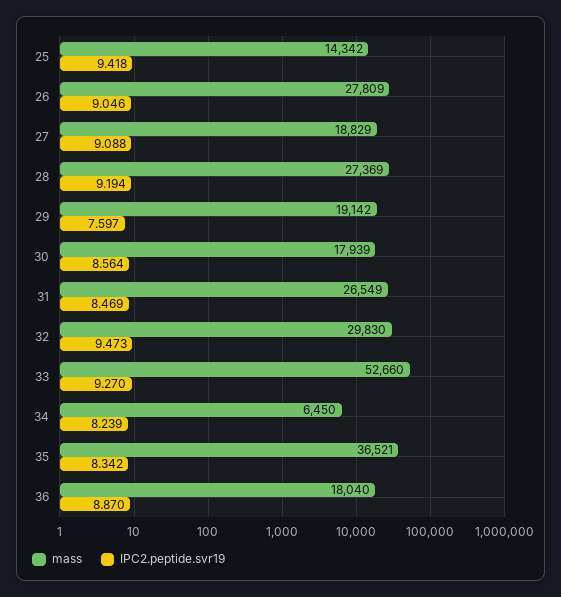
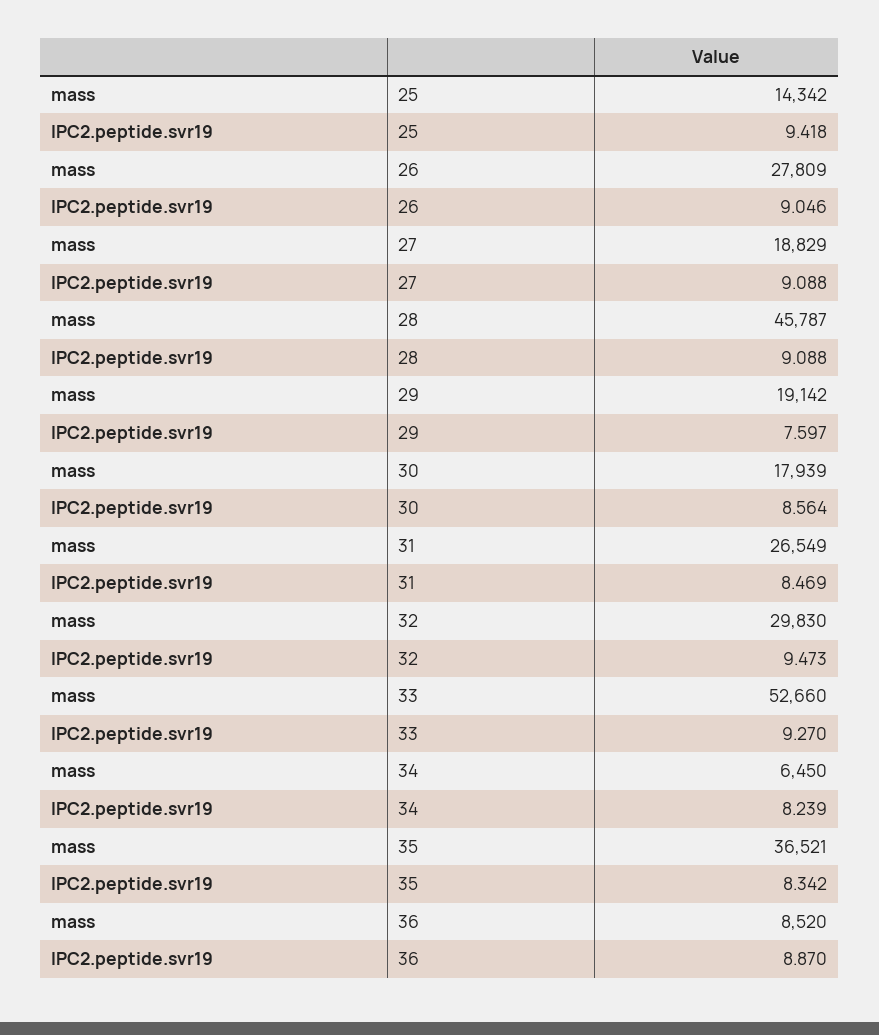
mass, 28: 27369 -> 45787
IPC2.peptide.svr19, 28: 9.194 -> 9.088
mass, 36: 18040 -> 8520

